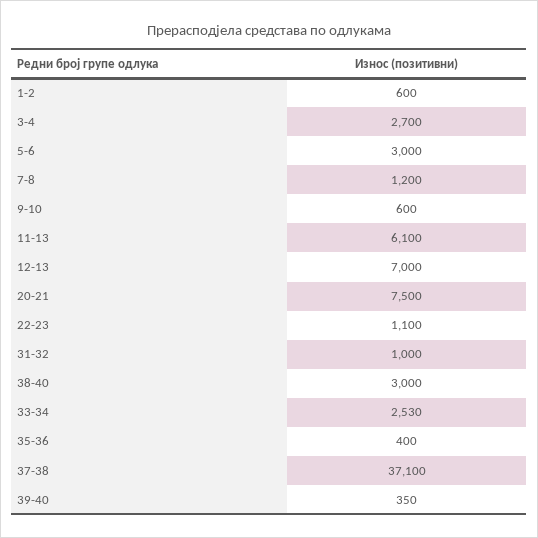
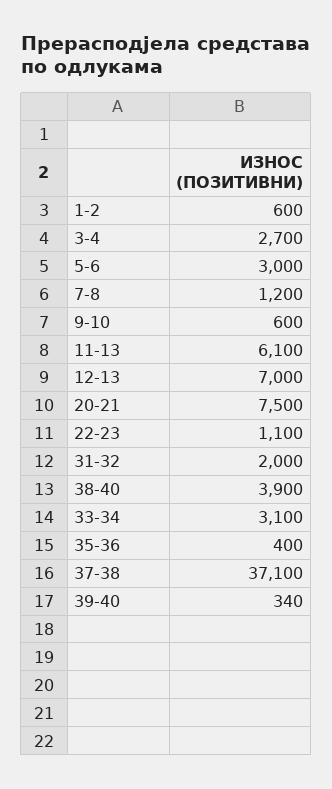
31-32: 1000 -> 2000
38-40: 3000 -> 3900
33-34: 2530 -> 3100
39-40: 350 -> 340

